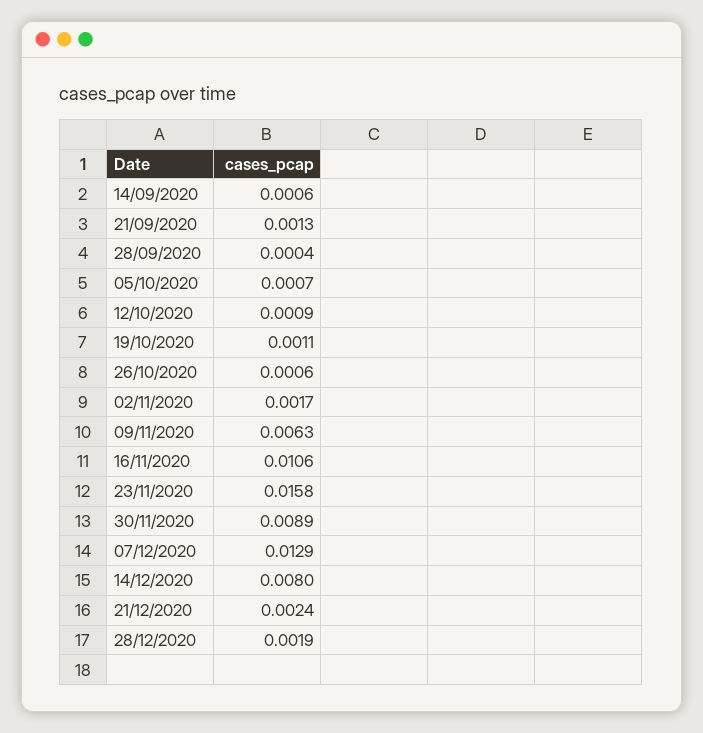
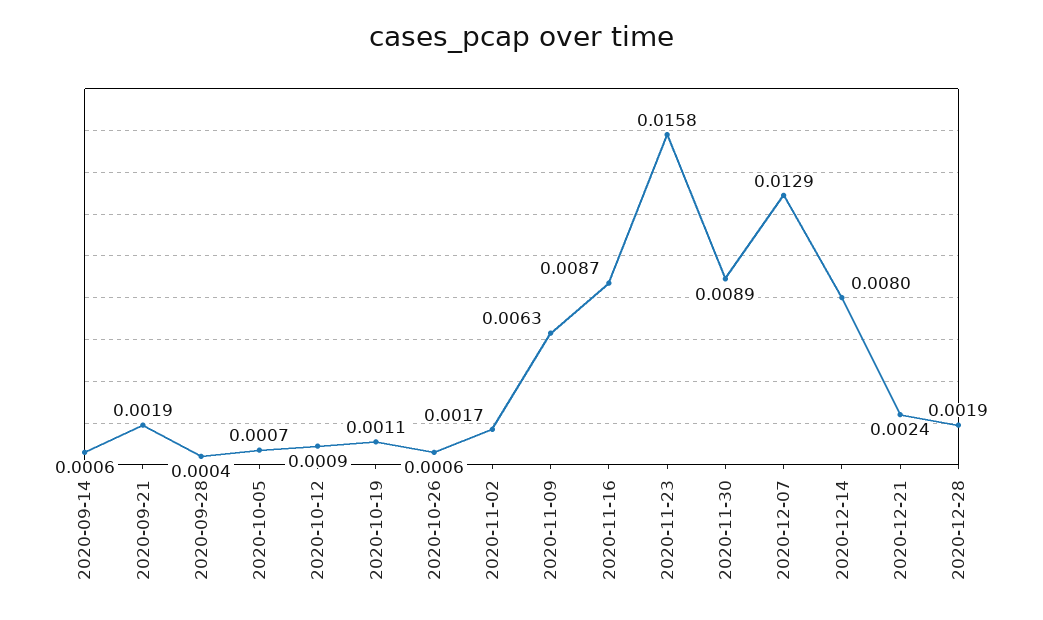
21/09/2020: 0.0013 -> 0.0019
16/11/2020: 0.0106 -> 0.0087

